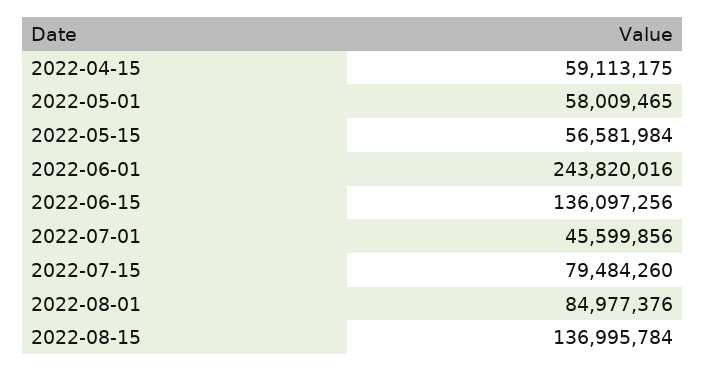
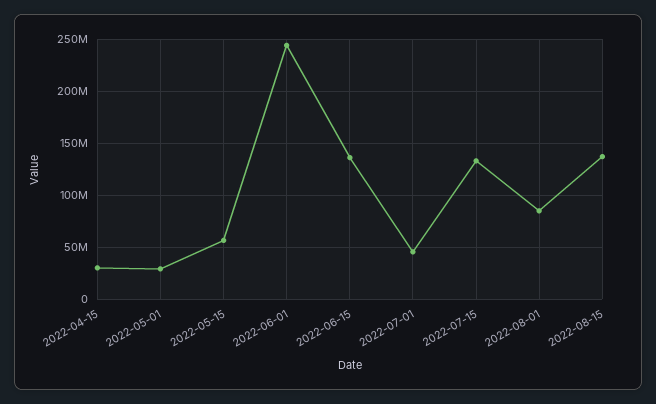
2022-04-15: 59113175 -> 30000000
2022-05-01: 58009465 -> 30000000
2022-07-15: 79484260 -> 130000000

